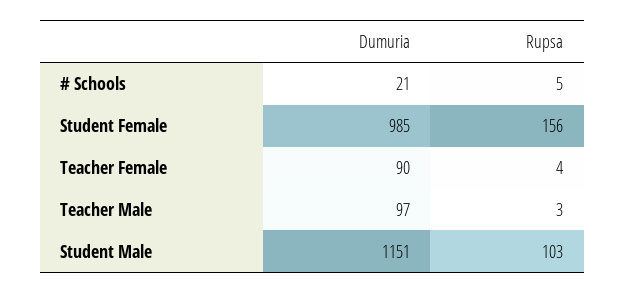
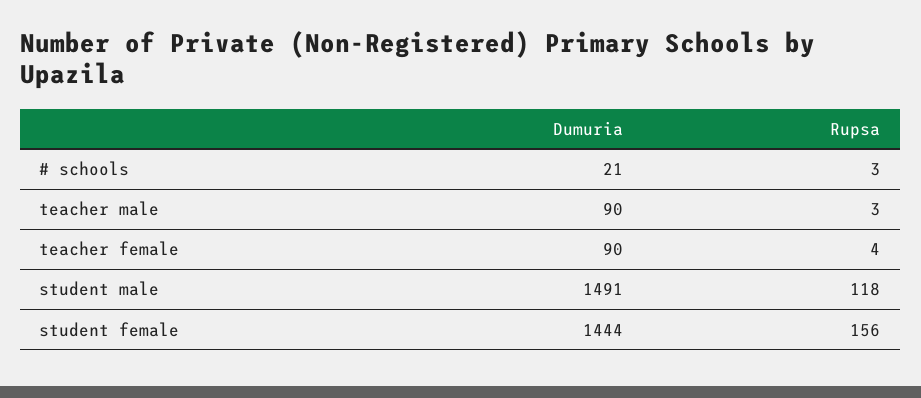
Rupsa, # Schools: 5 -> 3
Dumuria, Student Female: 985 -> 1444
Dumuria, Teacher Male: 97 -> 90
Dumuria, Student Male: 1151 -> 1491
Rupsa, Student Male: 103 -> 118

